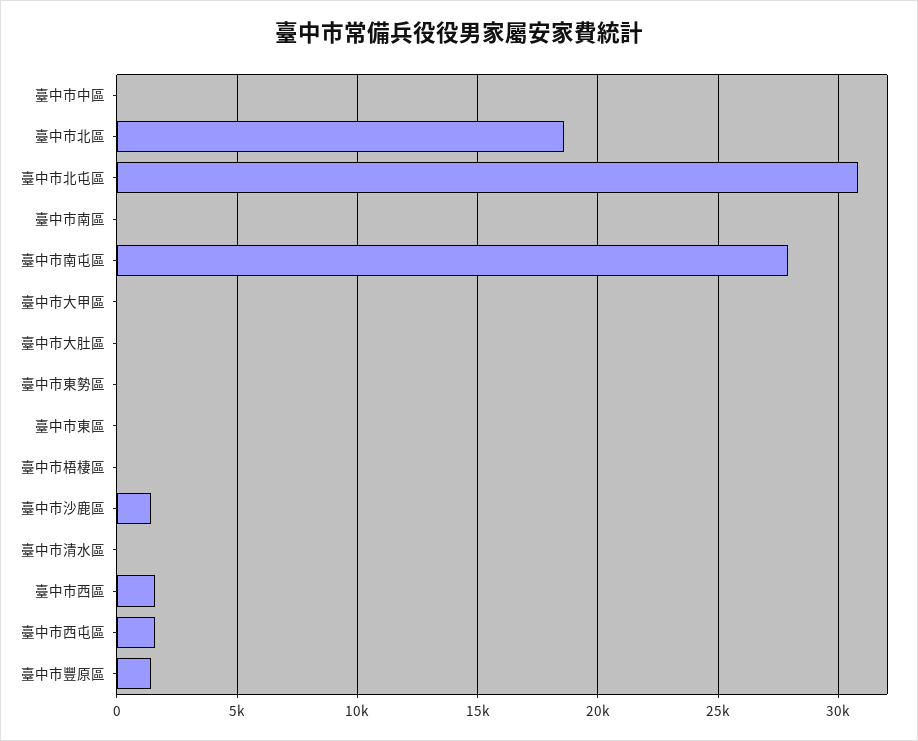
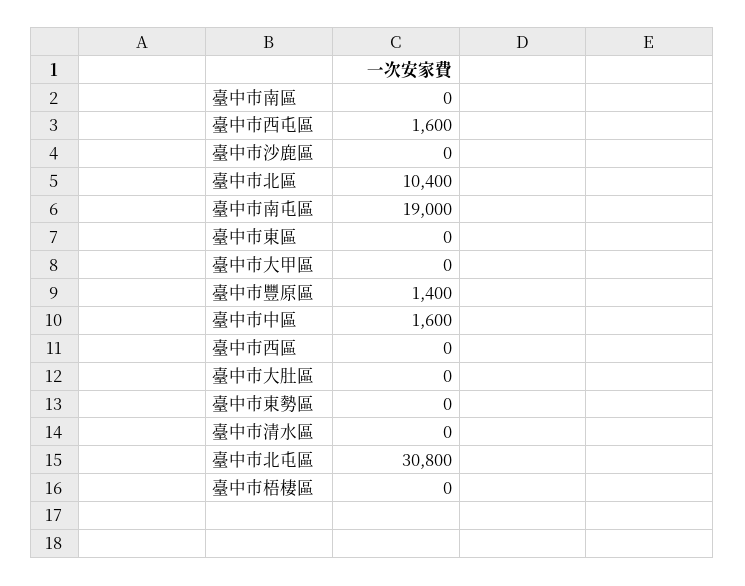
臺中市中區: 0 -> 1600
臺中市北區: 18500 -> 10400
臺中市南屯區: 28000 -> 19000
臺中市沙鹿區: 1500 -> 0
臺中市西區: 1500 -> 0

